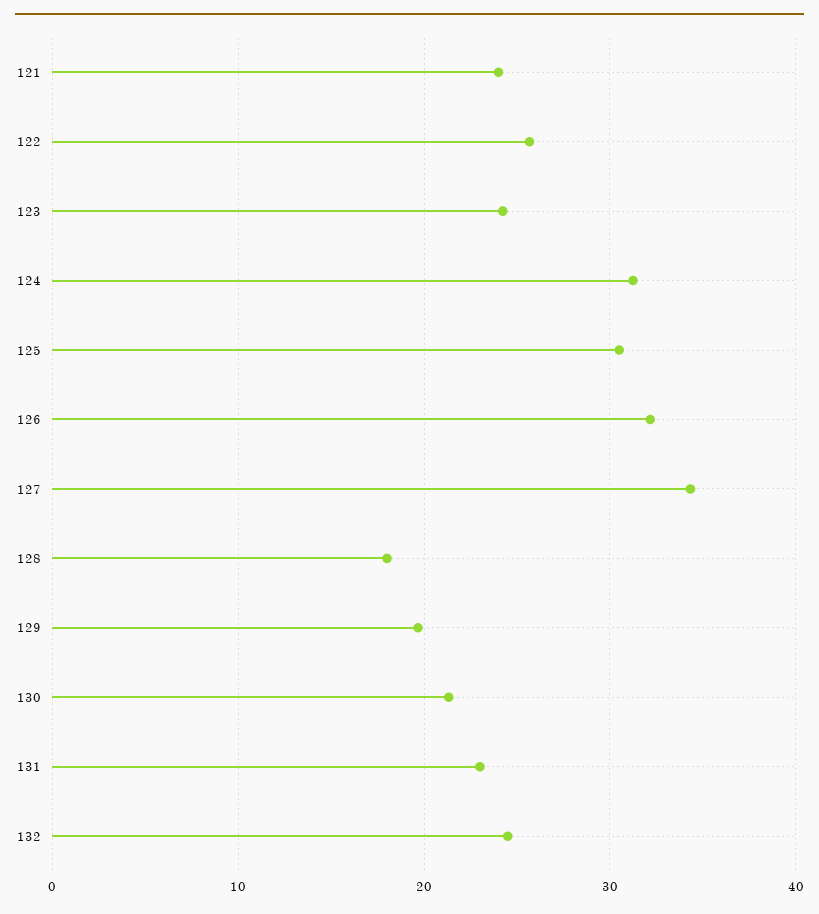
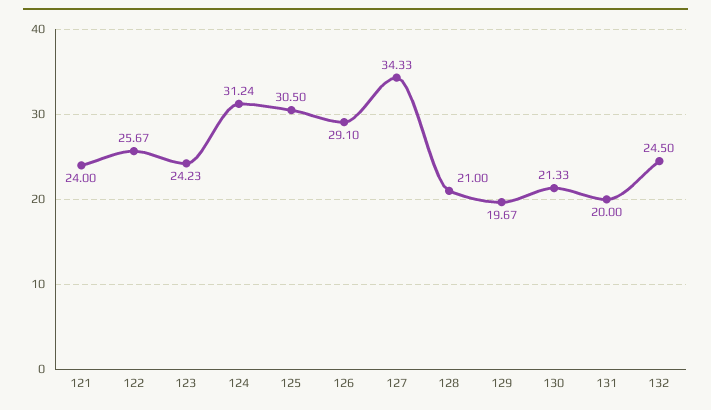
126: 32 -> 29.1
128: 18 -> 21
131: 23 -> 20

